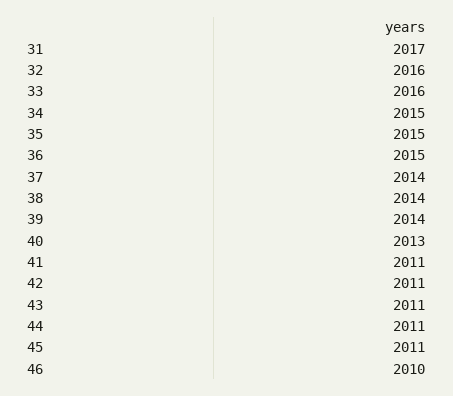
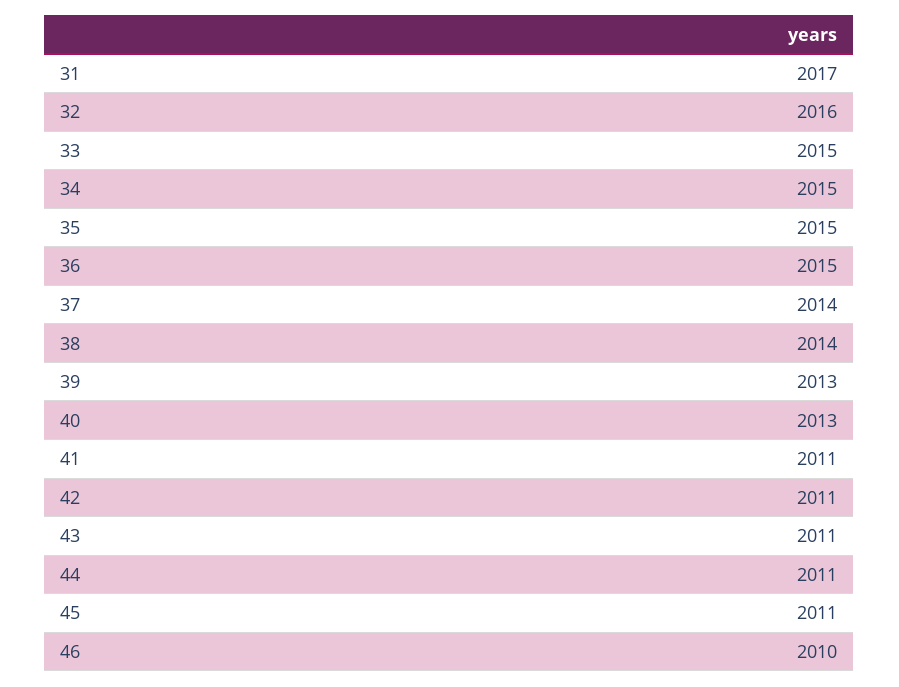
33: 2016 -> 2015
39: 2014 -> 2013

